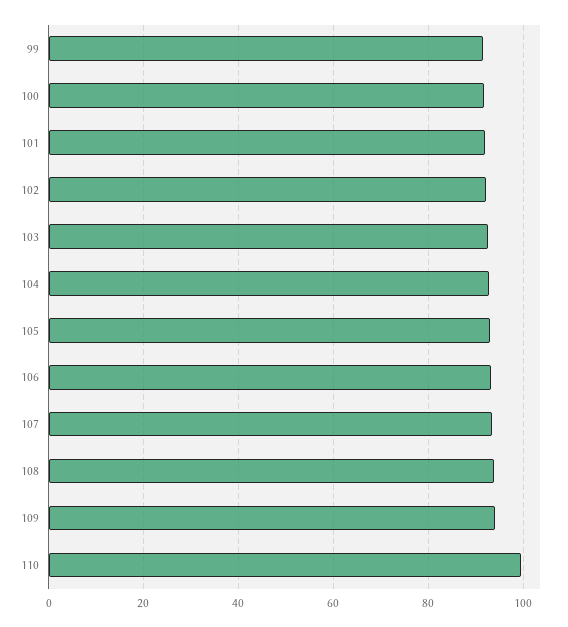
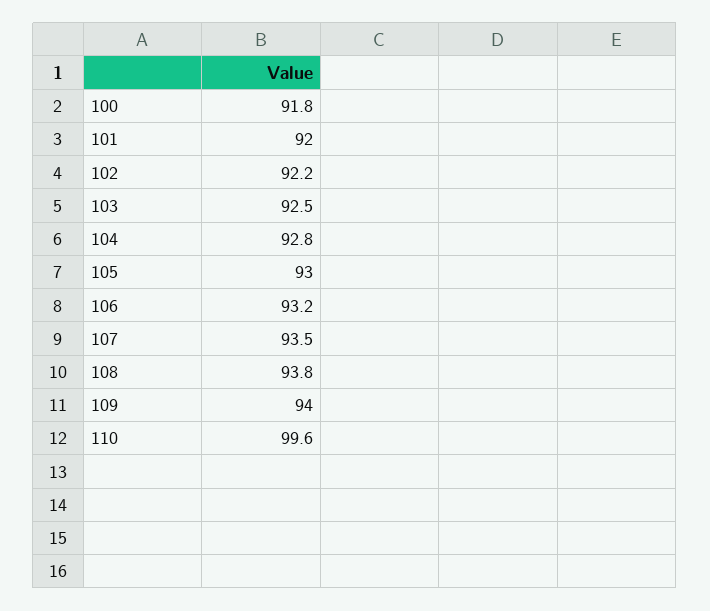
99: 92 -> none

